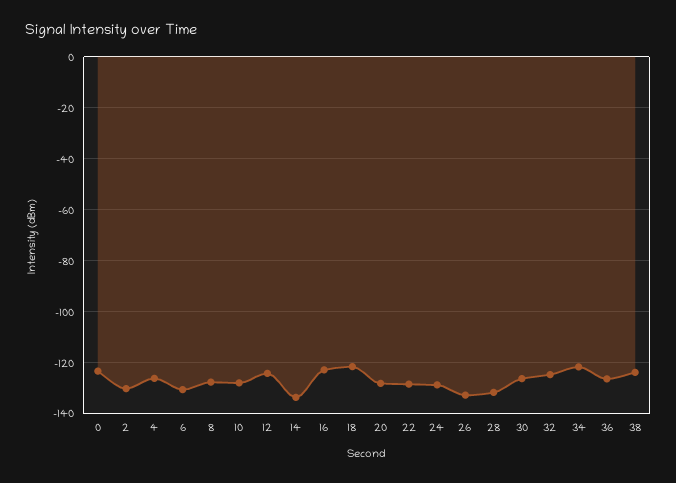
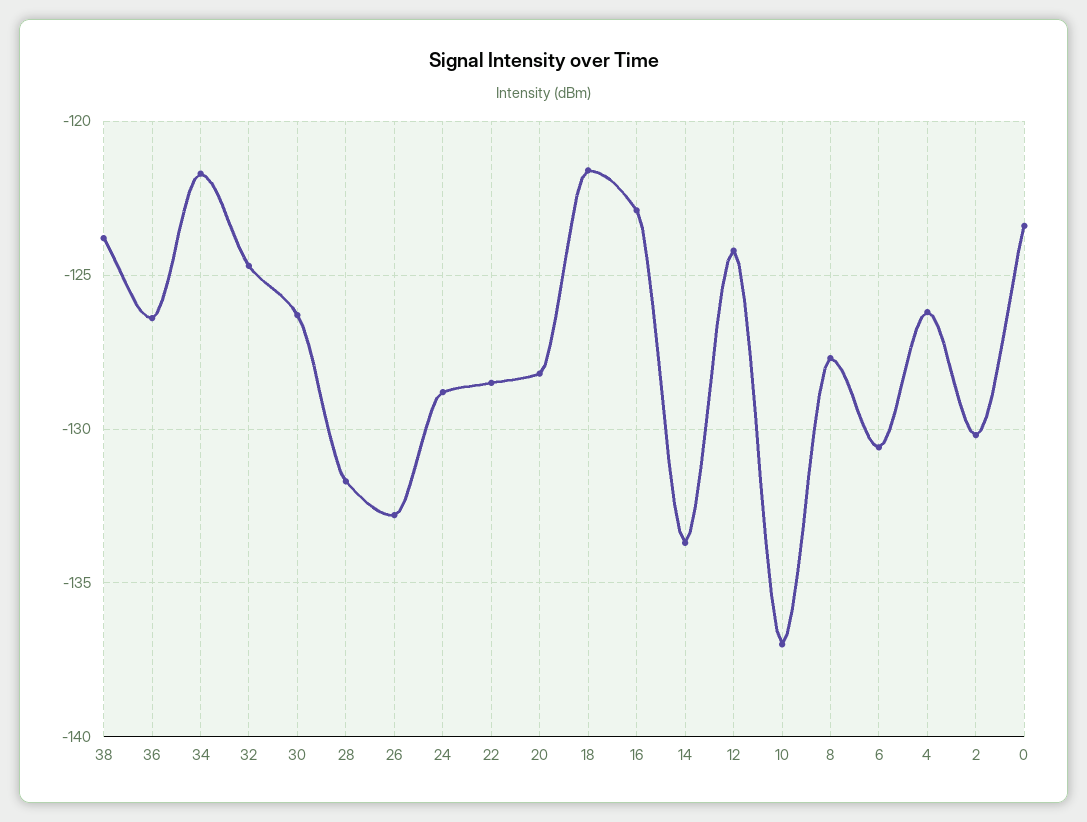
10: -127.5 -> -137

